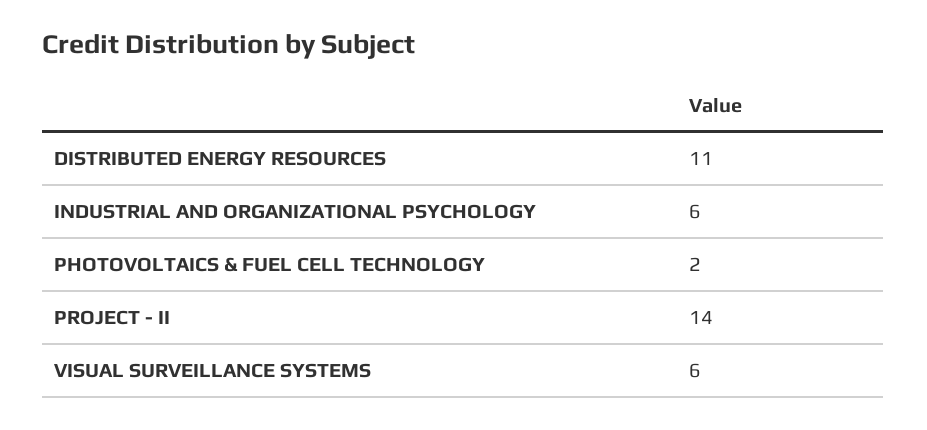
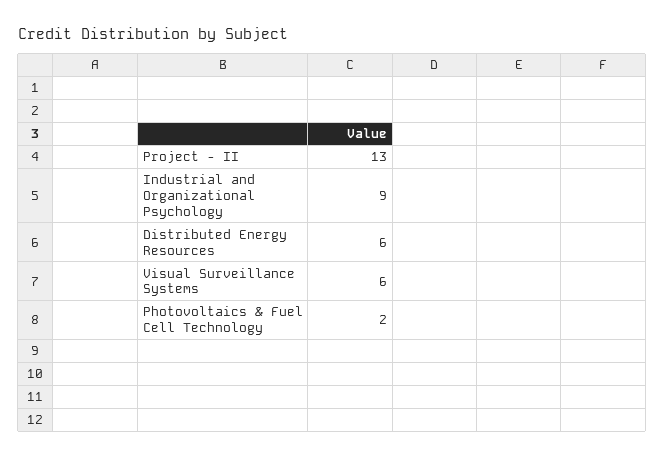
DISTRIBUTED ENERGY RESOURCES: 11 -> 6
INDUSTRIAL AND ORGANIZATIONAL PSYCHOLOGY: 6 -> 9
PROJECT - II: 14 -> 13

